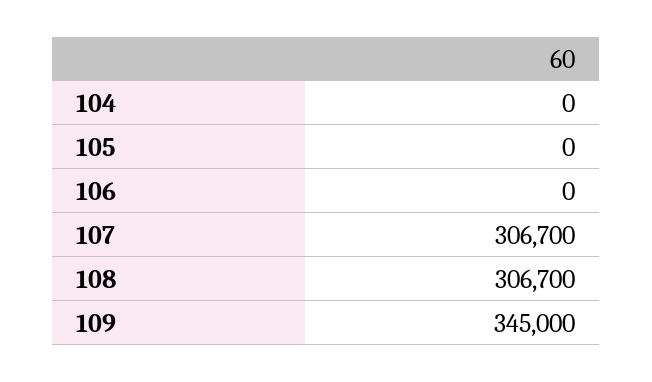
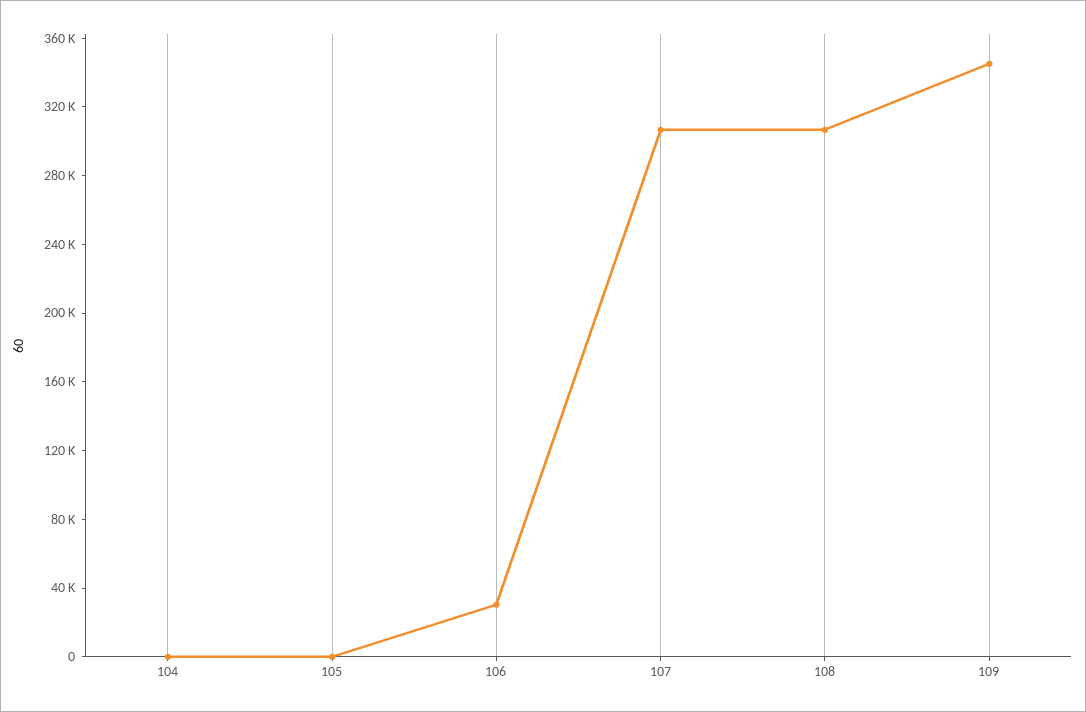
106: 0 -> 30000

